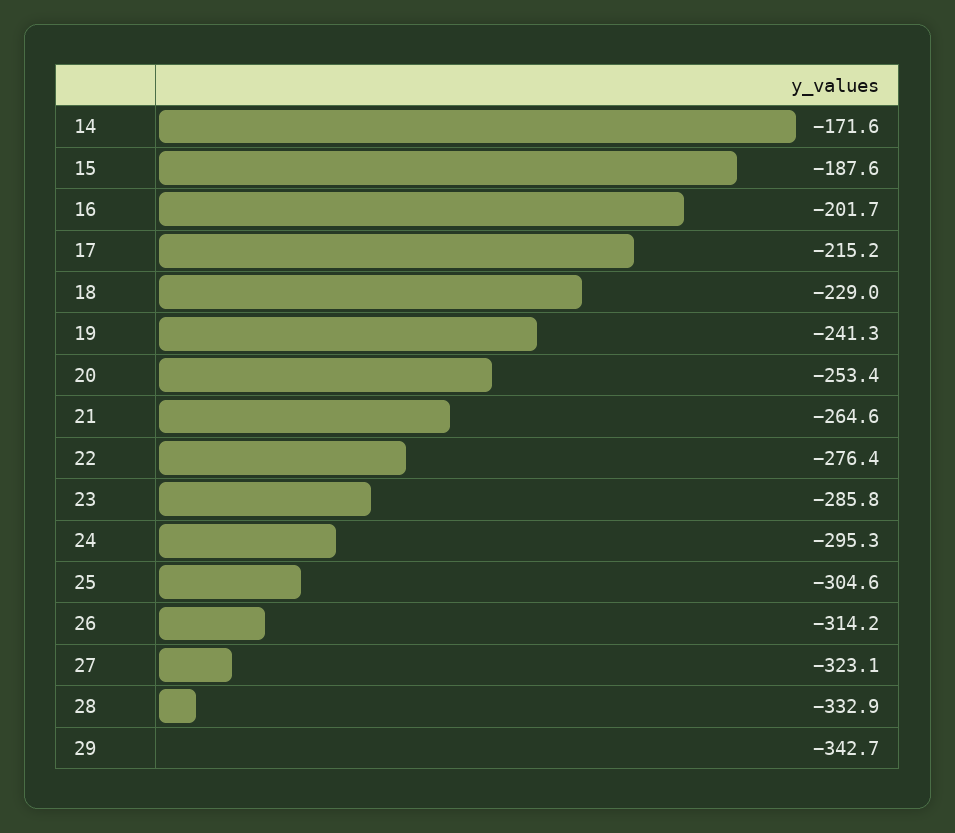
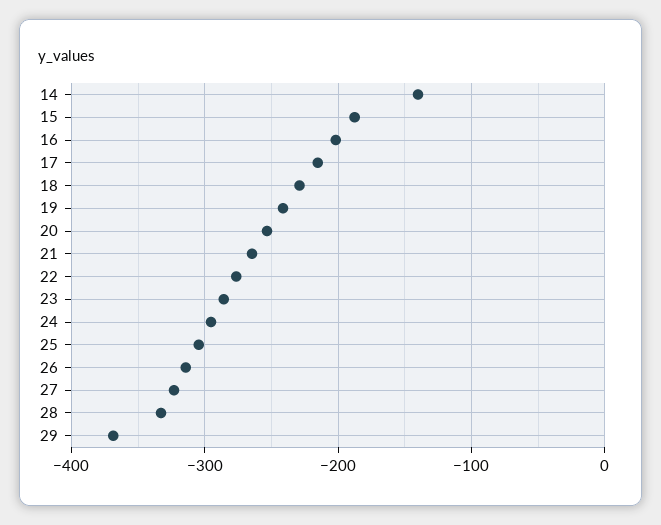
14: -171.6 -> -140
29: -342.7 -> -370

